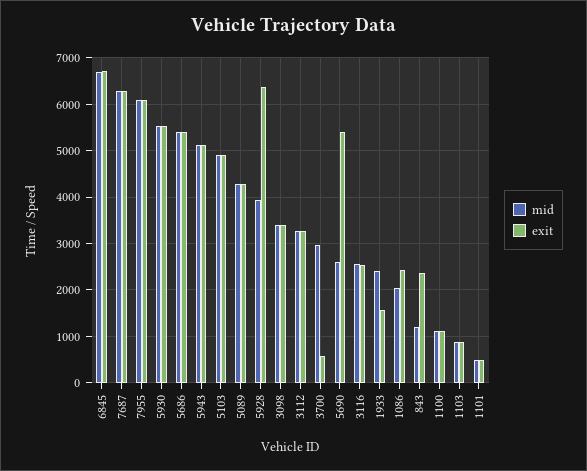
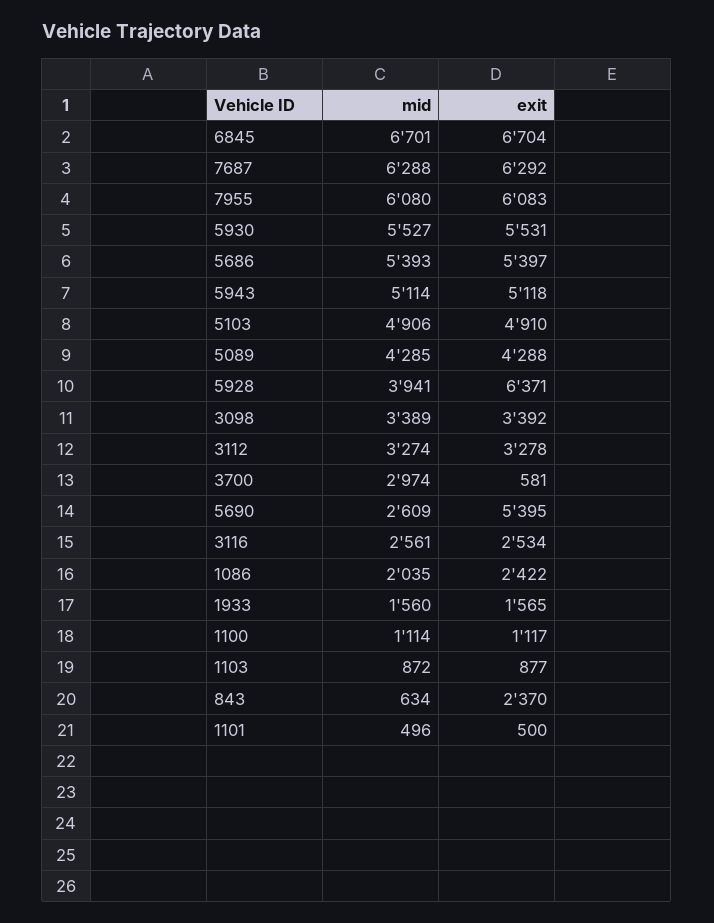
mid, 1933: 2400 -> 1560
mid, 843: 1200 -> 634

